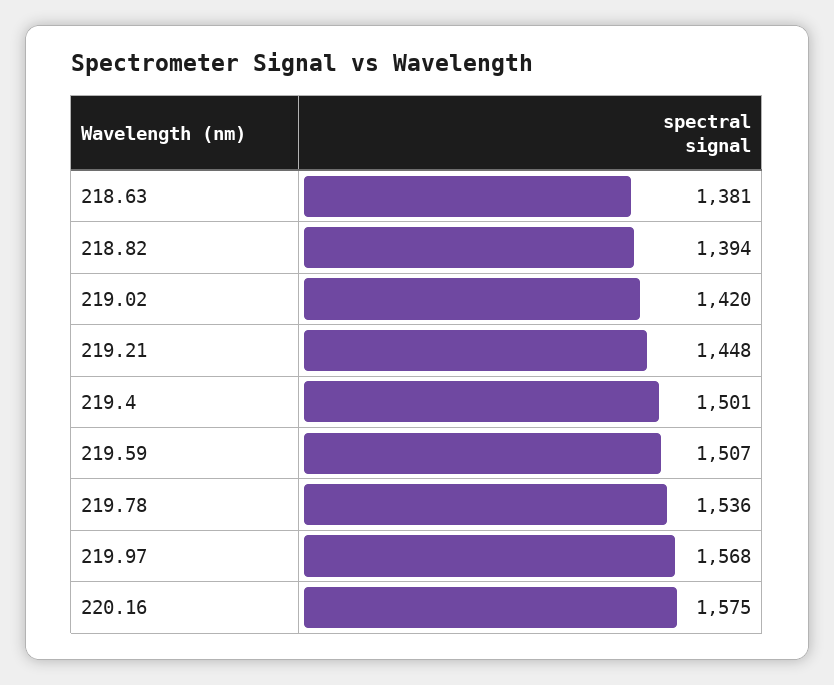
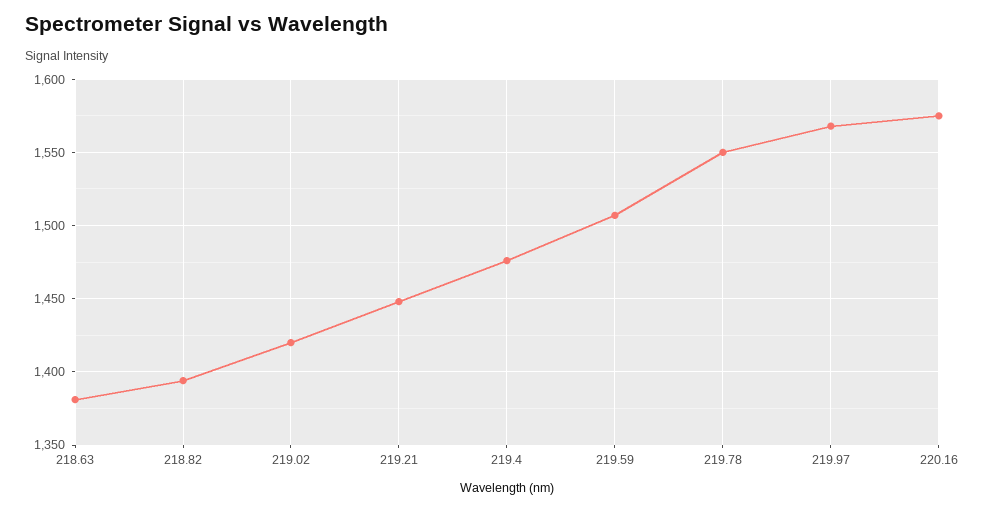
219.4: 1501 -> 1475
219.78: 1536 -> 1550

